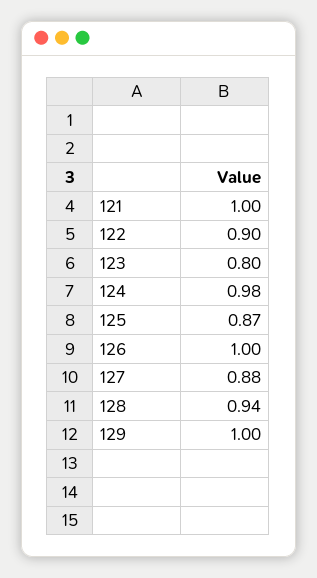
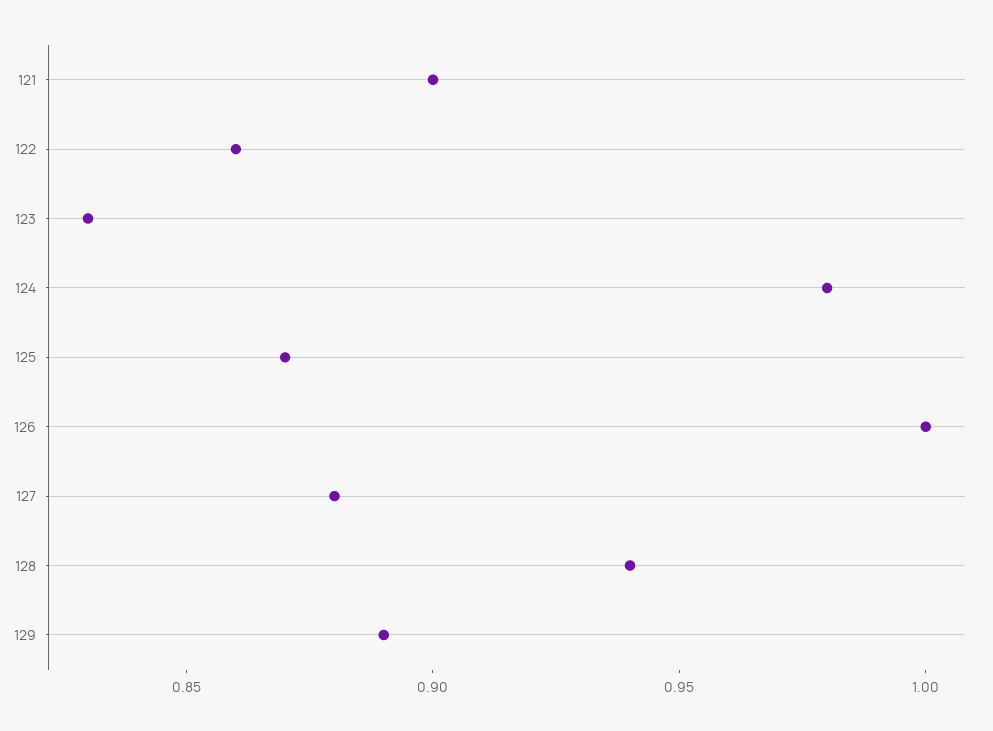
121: 1 -> 0.9
122: 0.9 -> 0.86
123: 0.8 -> 0.83
129: 1 -> 0.89

